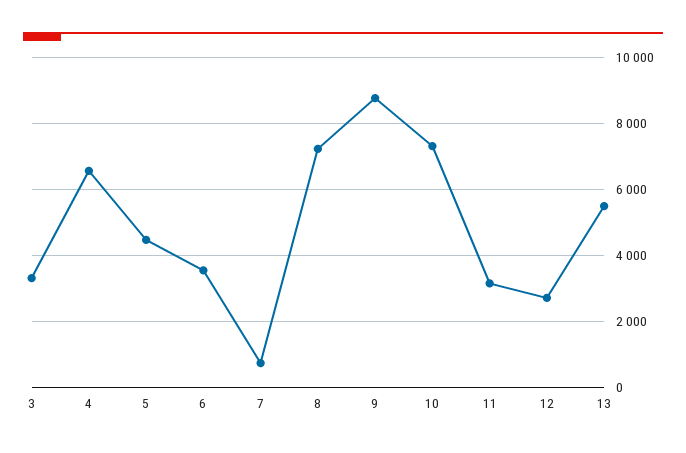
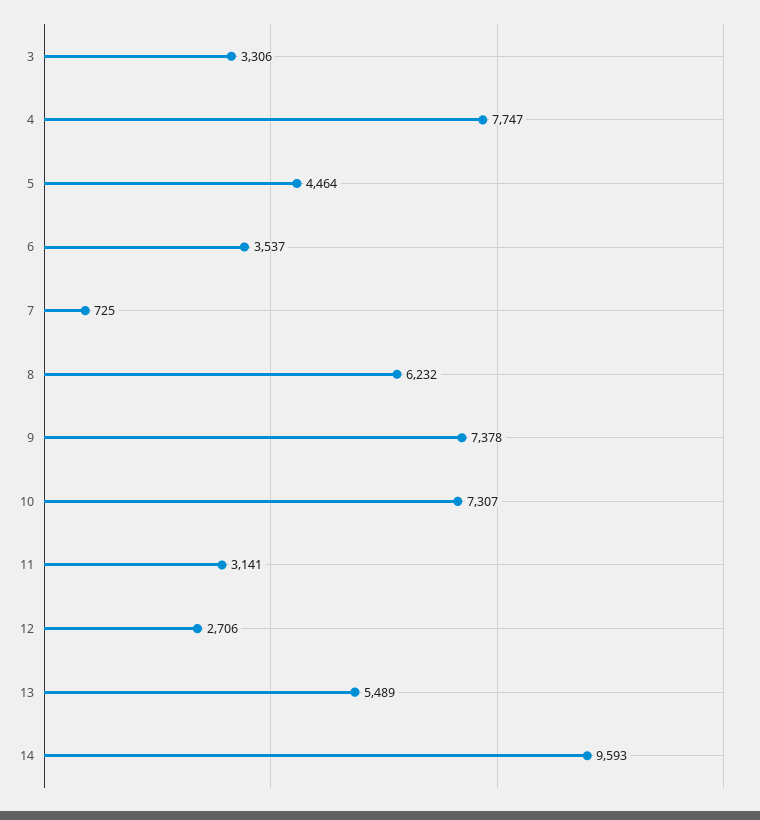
4: 6600 -> 7747
8: 7200 -> 6232
9: 8800 -> 7378
14: none -> 9593

